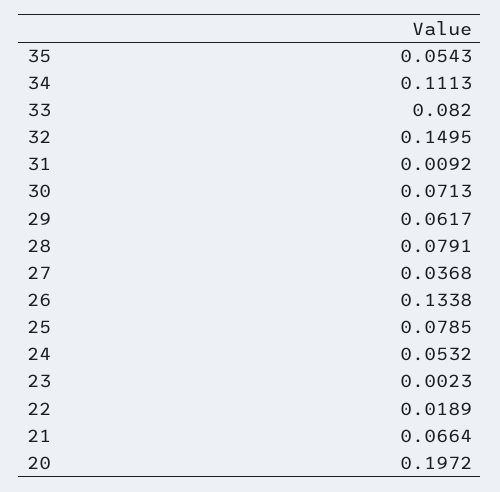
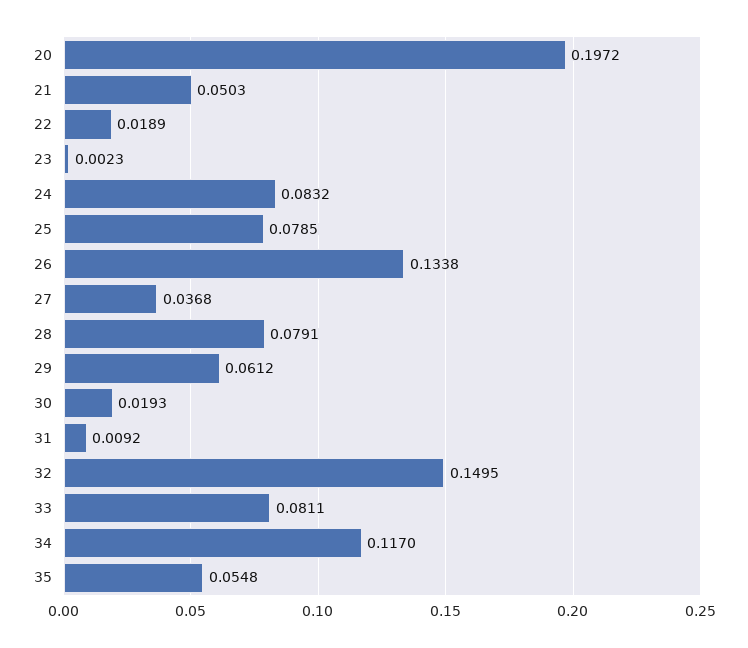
35: 0.0543 -> 0.0548
34: 0.1113 -> 0.117
33: 0.082 -> 0.0811
30: 0.0713 -> 0.0193
29: 0.0617 -> 0.0612
24: 0.0532 -> 0.0832
21: 0.0664 -> 0.0503

